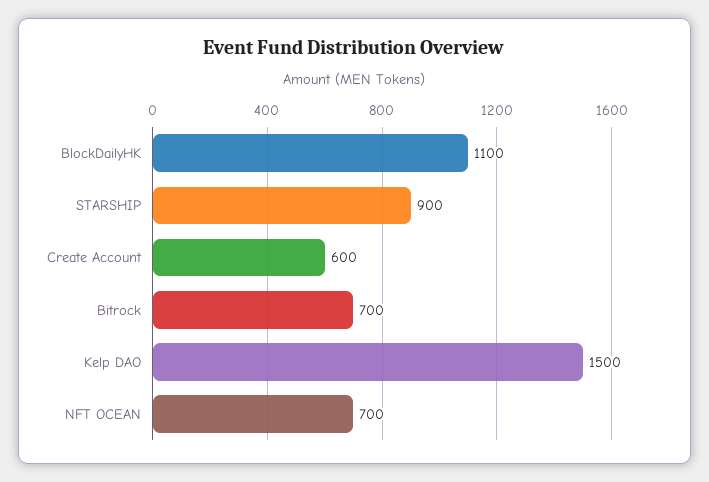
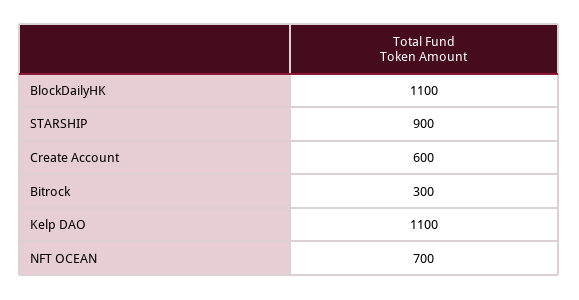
Bitrock: 700 -> 300
Kelp DAO: 1500 -> 1100

